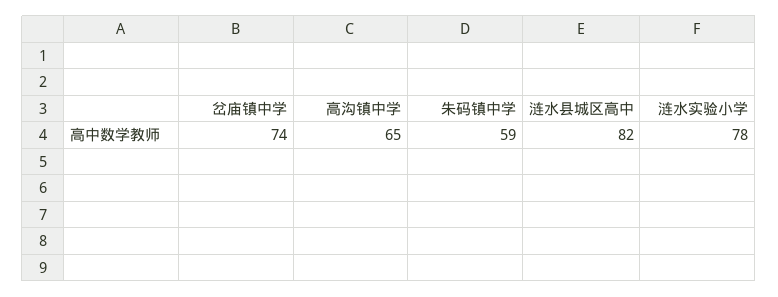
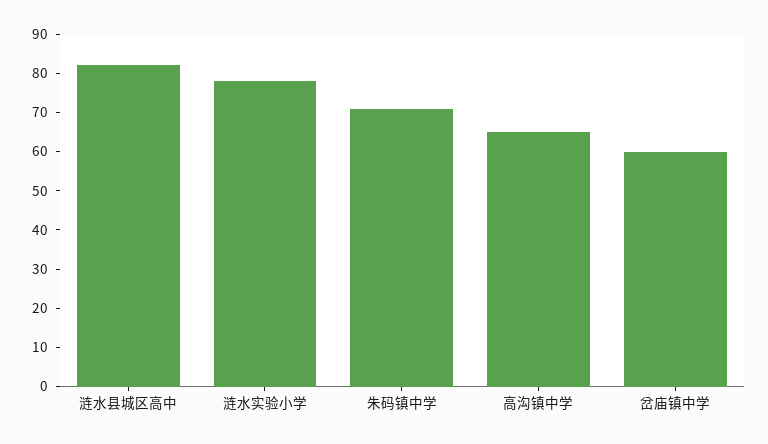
岔庙镇中学: 74 -> 60
朱码镇中学: 59 -> 70

